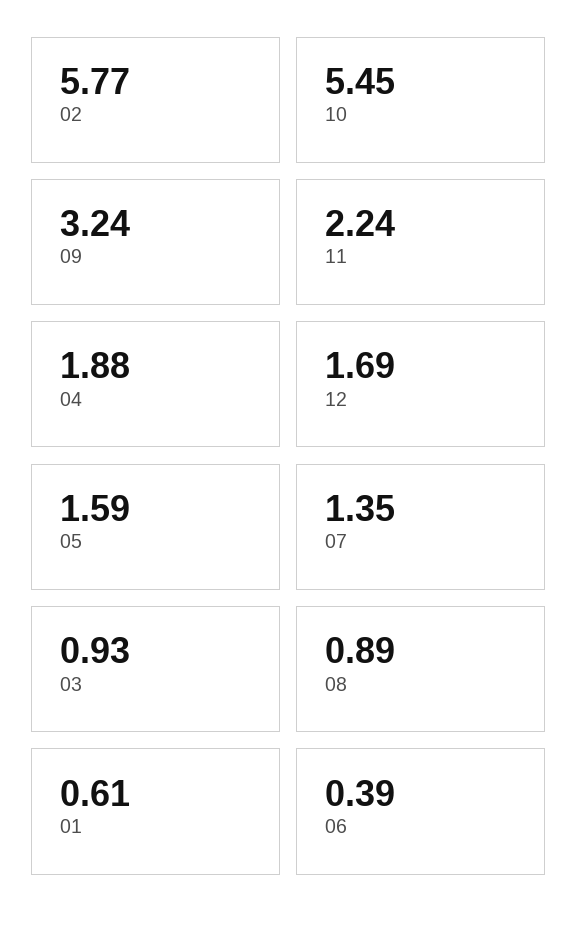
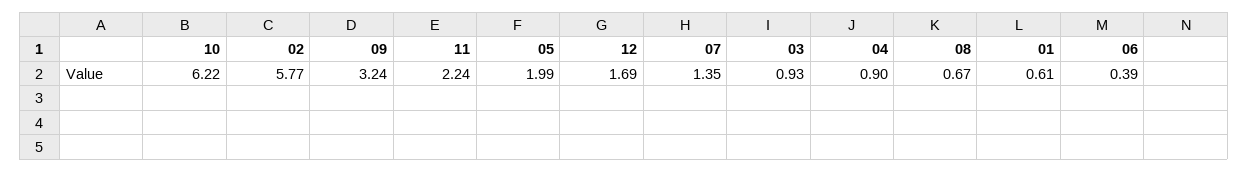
10: 5.45 -> 6.22
04: 1.88 -> 0.9
05: 1.59 -> 1.99
08: 0.89 -> 0.67

